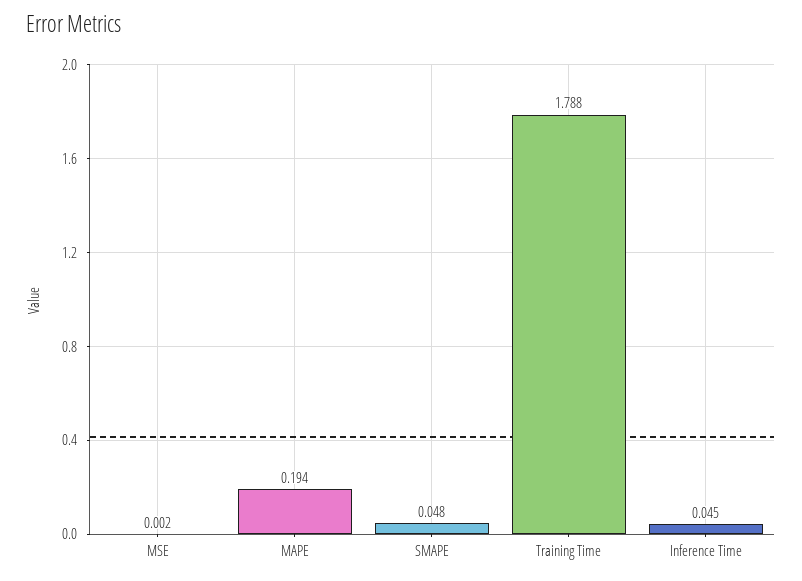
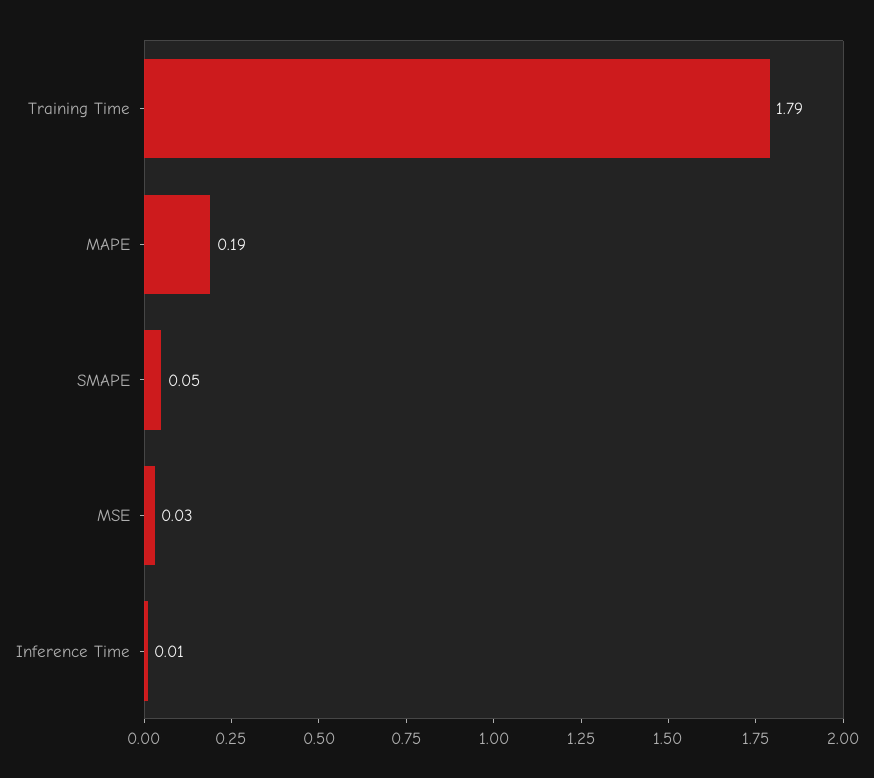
MSE: 0.002 -> 0.03
Inference Time: 0.045 -> 0.01

